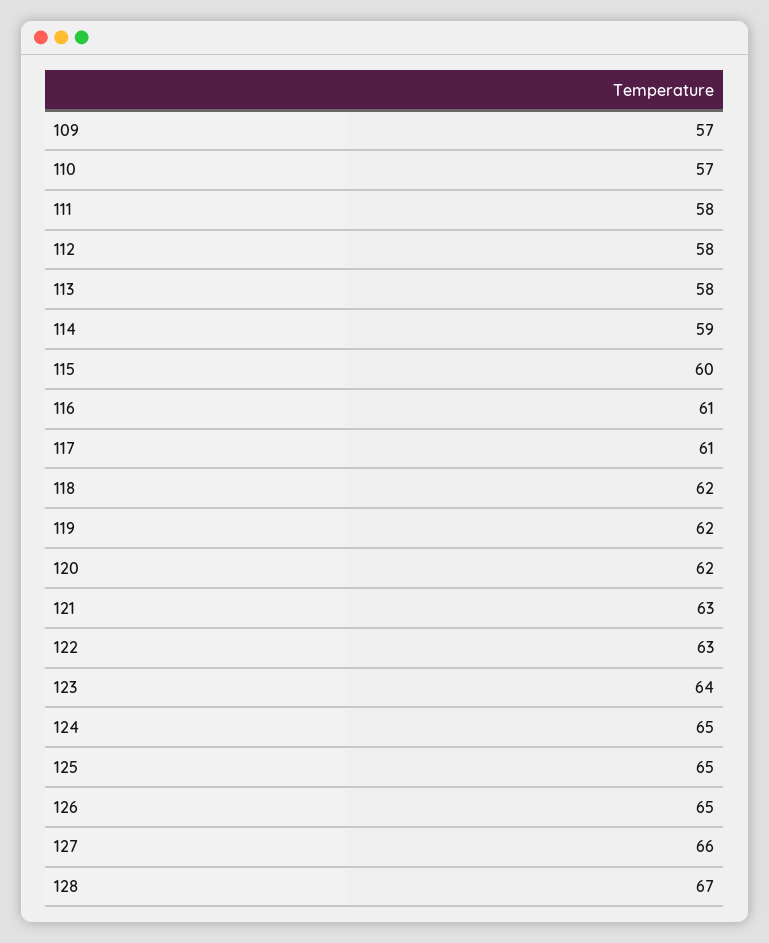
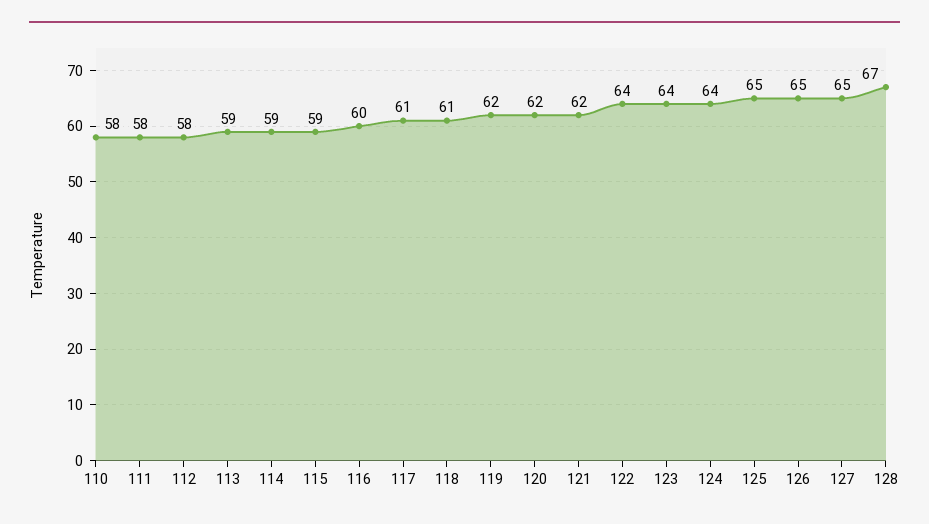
109: 57 -> none
110: 57 -> 58
113: 58 -> 59
115: 60 -> 59
116: 61 -> 60
118: 62 -> 61
121: 63 -> 62
122: 63 -> 64
124: 65 -> 64
127: 66 -> 65

